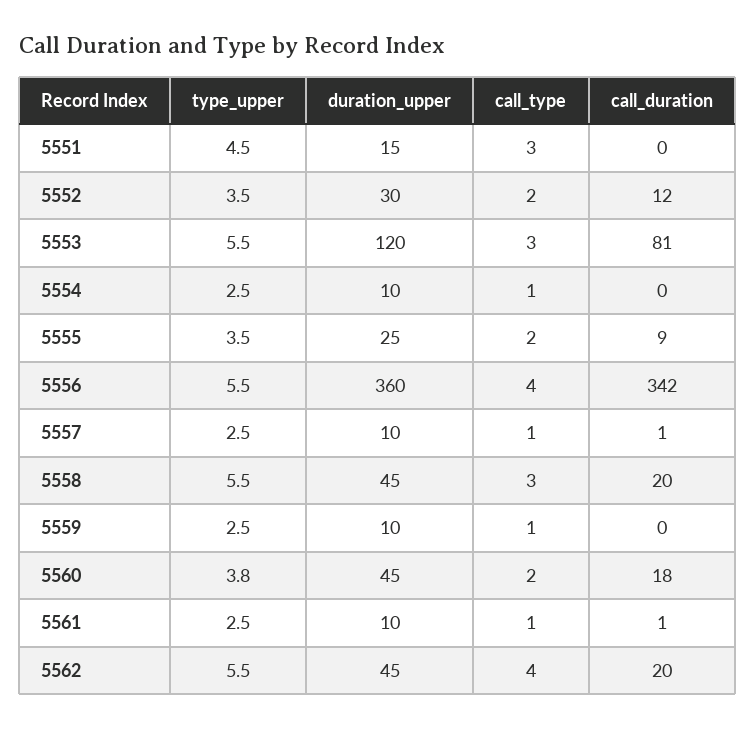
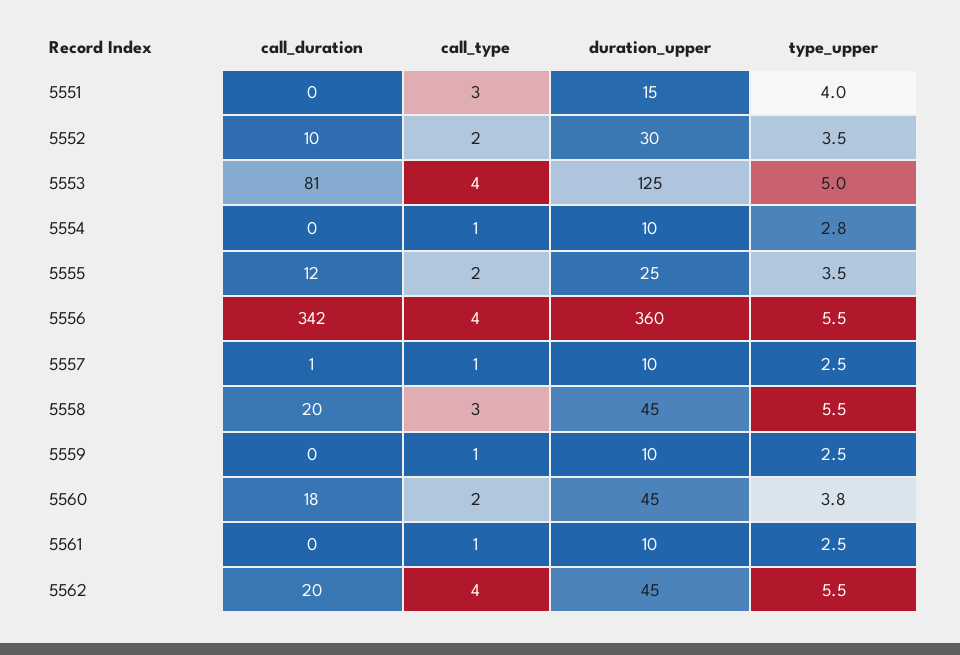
type_upper, 5551: 4.5 -> 4
call_duration, 5552: 12 -> 10
type_upper, 5553: 5.5 -> 5
duration_upper, 5553: 120 -> 125
call_type, 5553: 3 -> 4
type_upper, 5554: 2.5 -> 2.8
call_duration, 5555: 9 -> 12
call_duration, 5561: 1 -> 0

